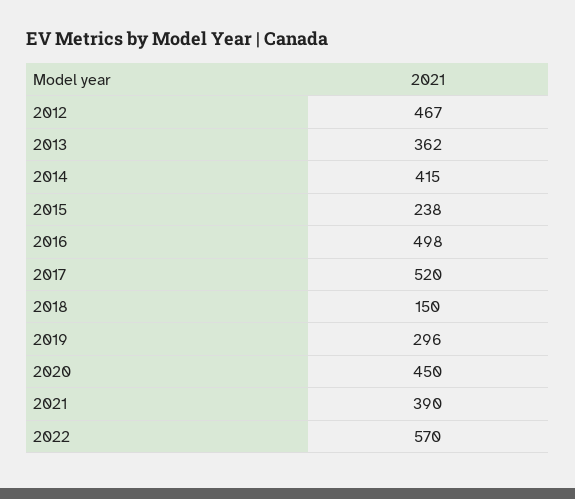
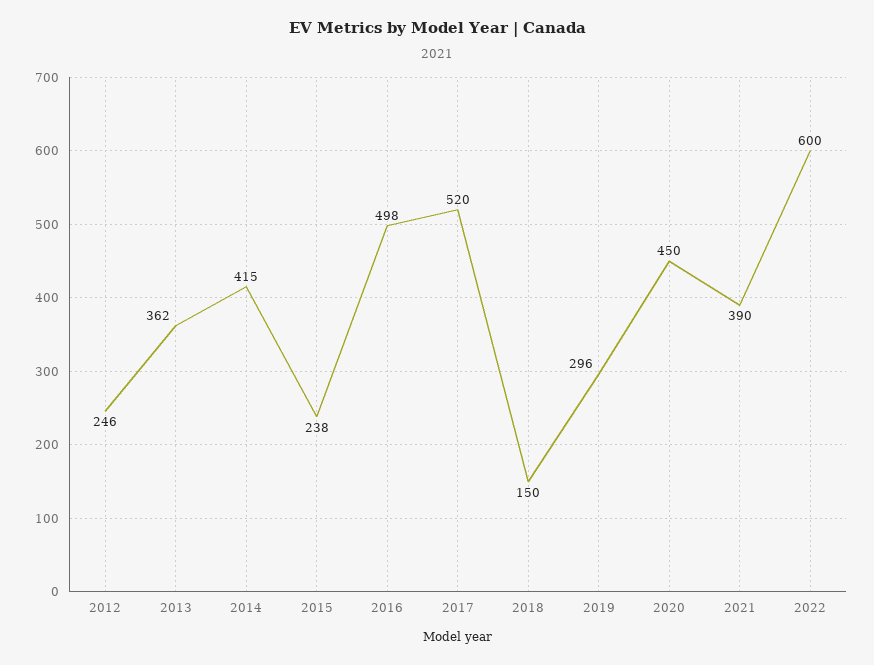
2012: 467 -> 246
2022: 570 -> 600

